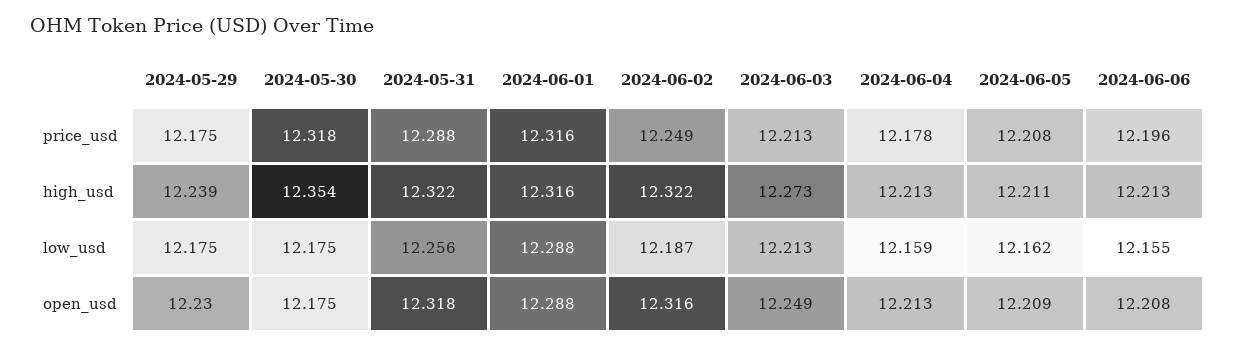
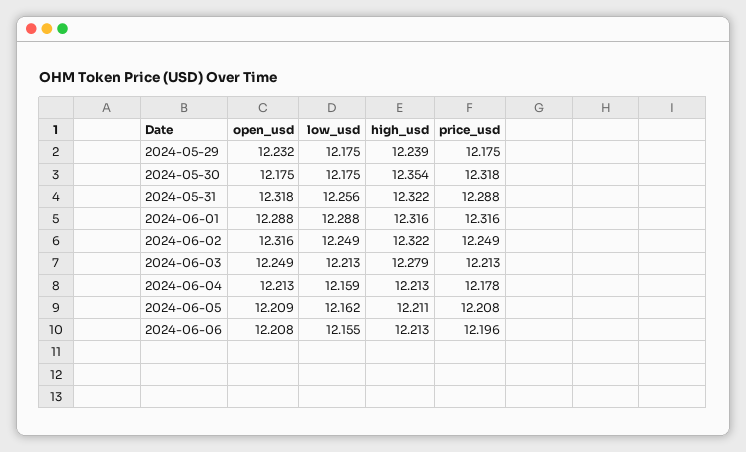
2024-06-03, high_usd: 12.273 -> 12.279
2024-06-02, low_usd: 12.187 -> 12.249
2024-05-29, open_usd: 12.23 -> 12.232

